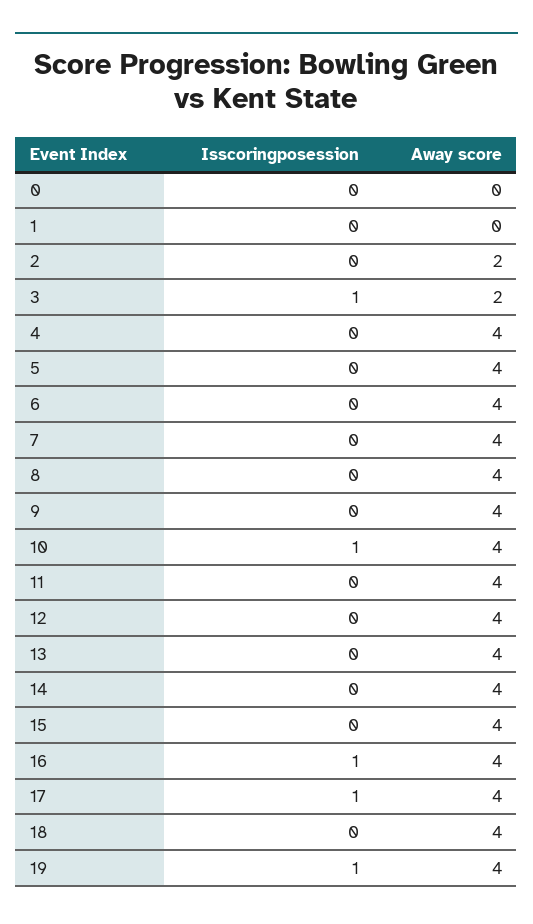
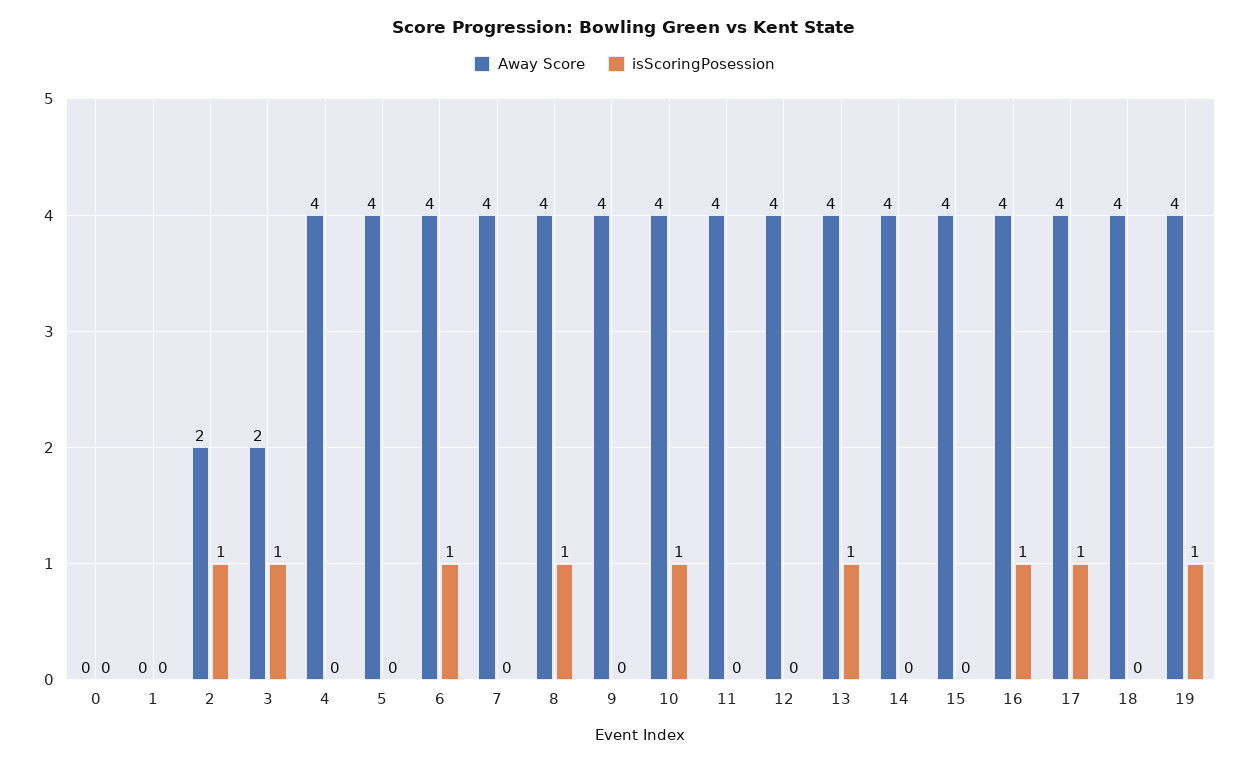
Isscoringposession, 2: 0 -> 1
Isscoringposession, 6: 0 -> 1
Isscoringposession, 8: 0 -> 1
Isscoringposession, 13: 0 -> 1

